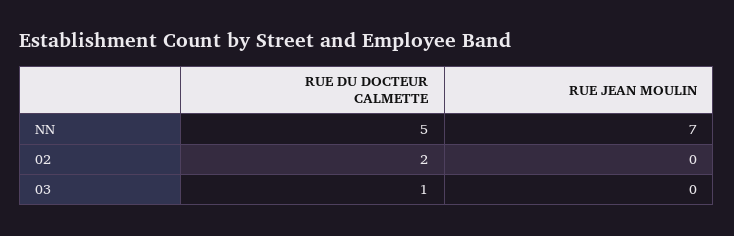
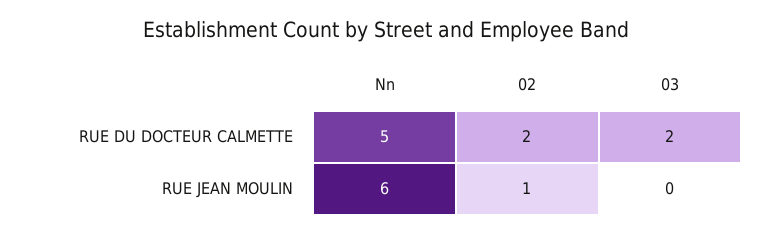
RUE JEAN MOULIN, NN: 7 -> 6
RUE JEAN MOULIN, 02: 0 -> 1
RUE DU DOCTEUR CALMETTE, 03: 1 -> 2

